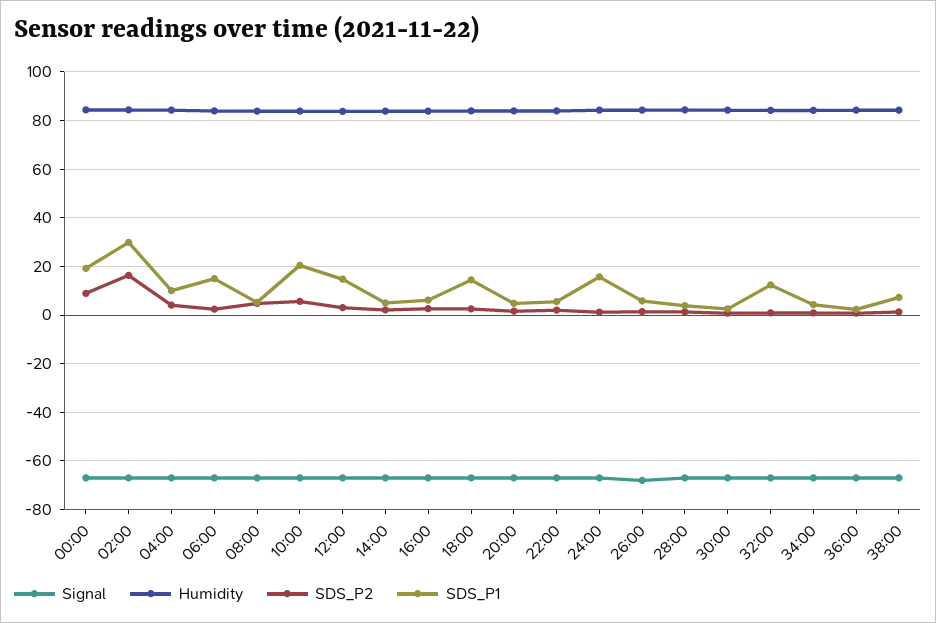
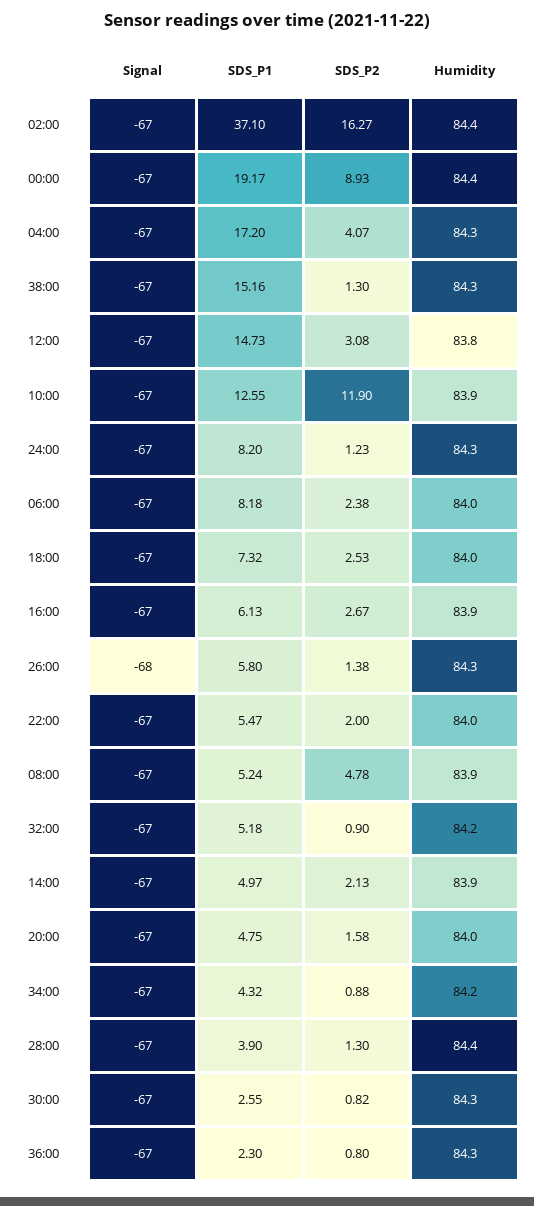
SDS_P1, 02:00: 30 -> 37.1
SDS_P1, 04:00: 10 -> 17.2
SDS_P1, 06:00: 15 -> 8.18
SDS_P2, 10:00: 5 -> 11.9
SDS_P1, 10:00: 20 -> 12.55
SDS_P1, 18:00: 15 -> 7.32
SDS_P1, 24:00: 15 -> 8.2
SDS_P1, 32:00: 12.5 -> 5.18
SDS_P1, 38:00: 7.5 -> 15.16

